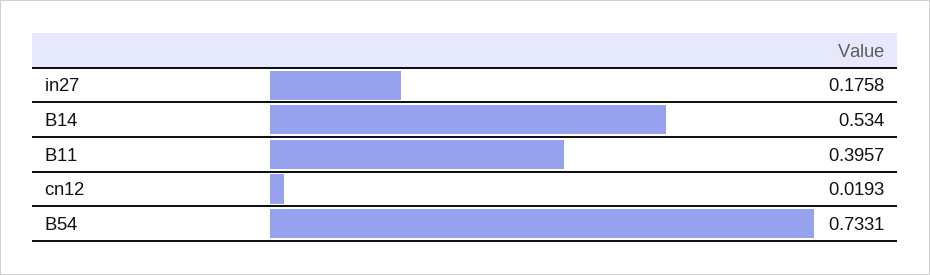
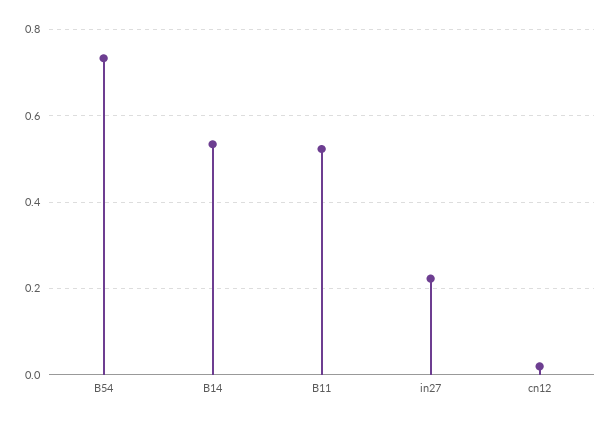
in27: 0.1758 -> 0.22
B11: 0.3957 -> 0.52

